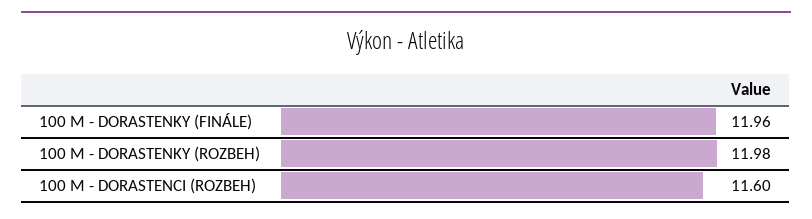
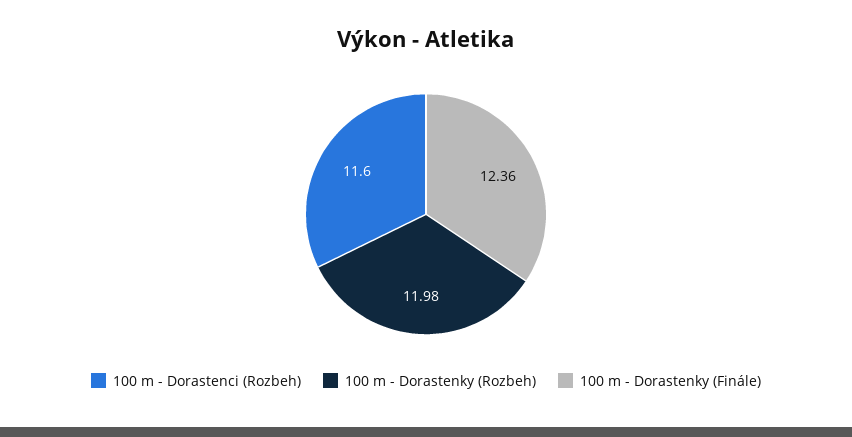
100 M - DORASTENKY (FINÁLE): 11.96 -> 12.36

